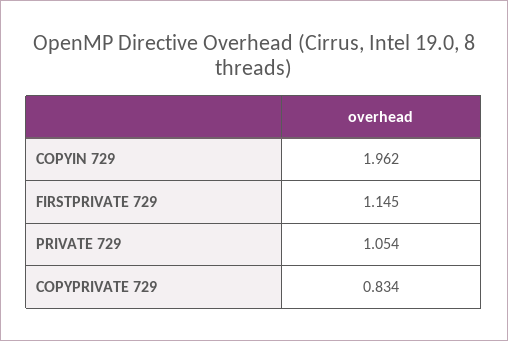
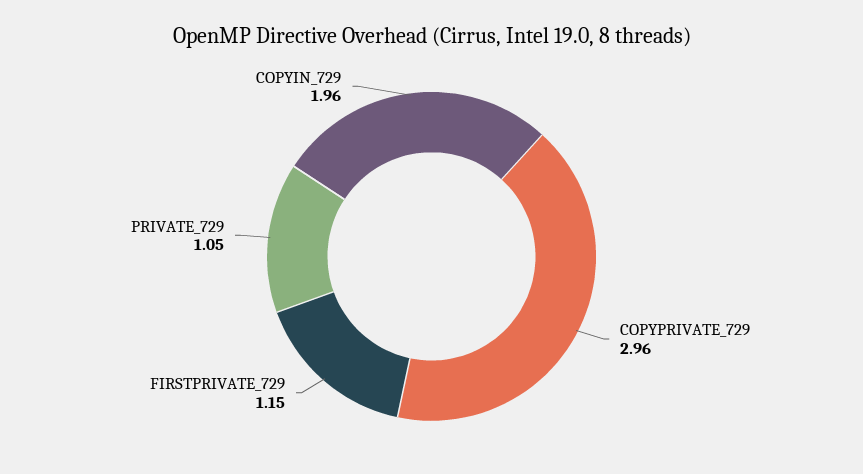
COPYPRIVATE 729: 0.834 -> 2.96

